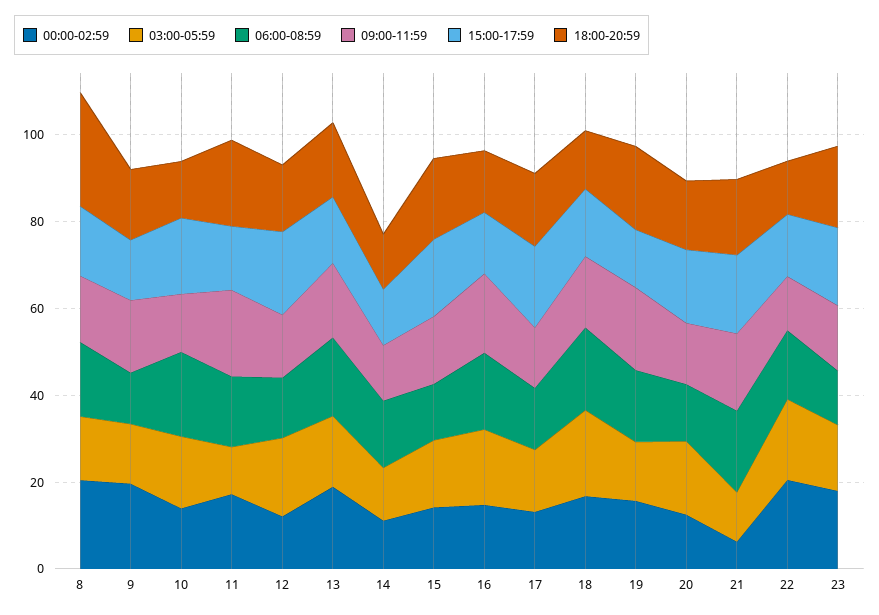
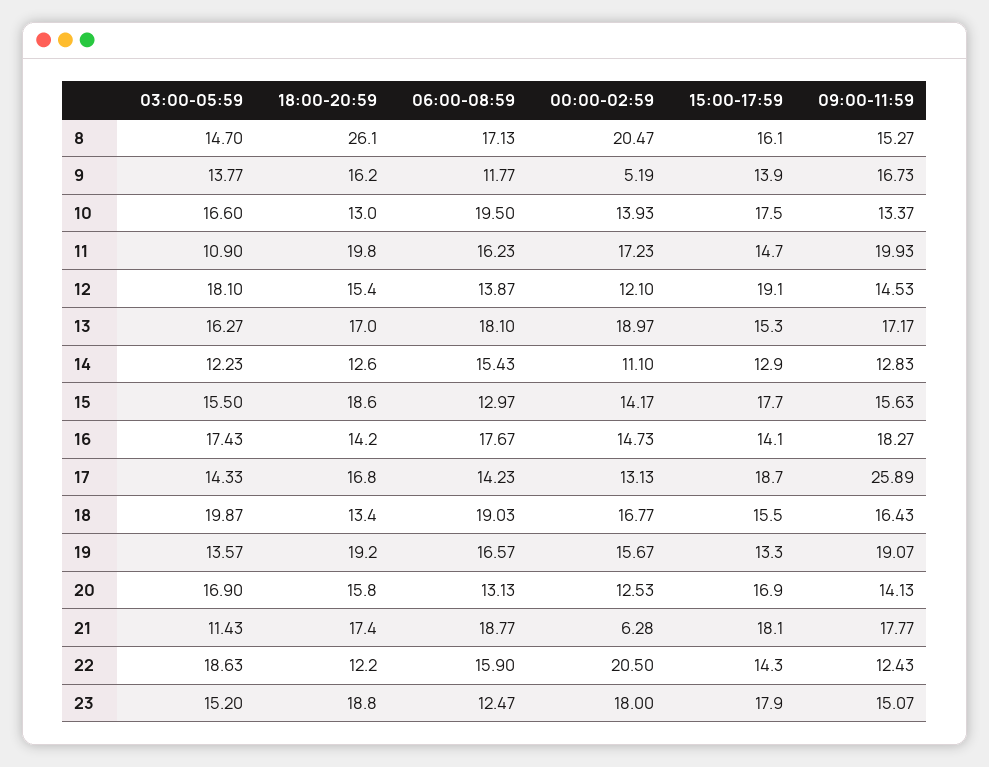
00:00-02:59, 9: 20 -> 5.19
09:00-11:59, 17: 15 -> 25.89

